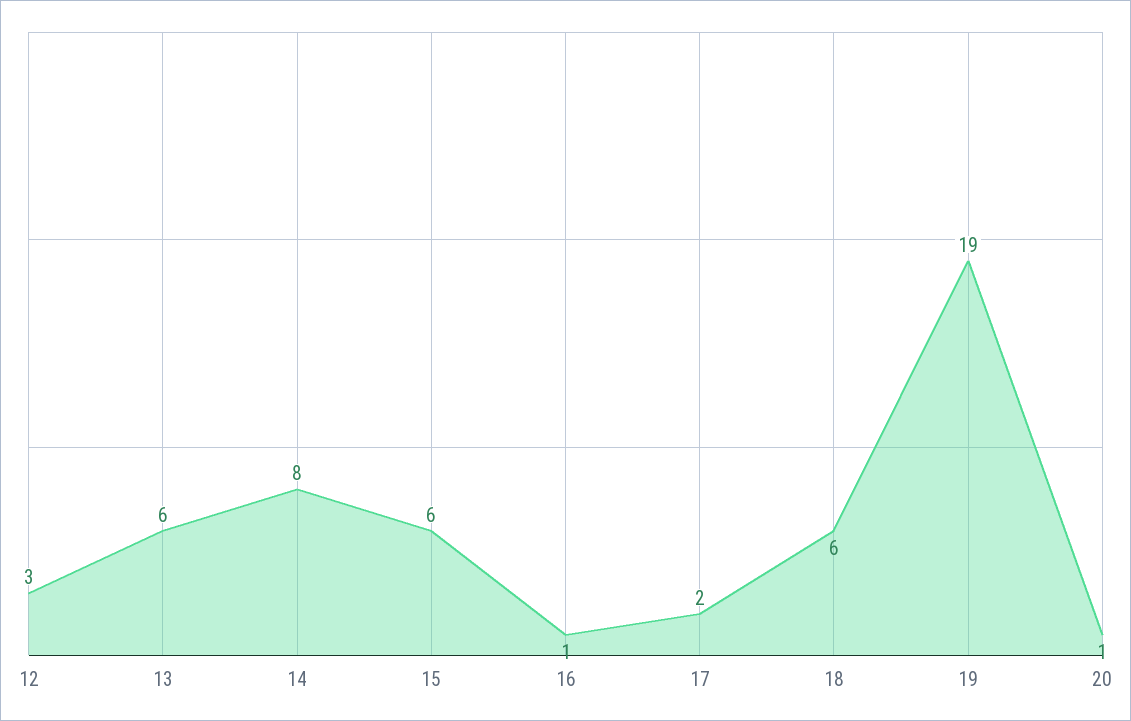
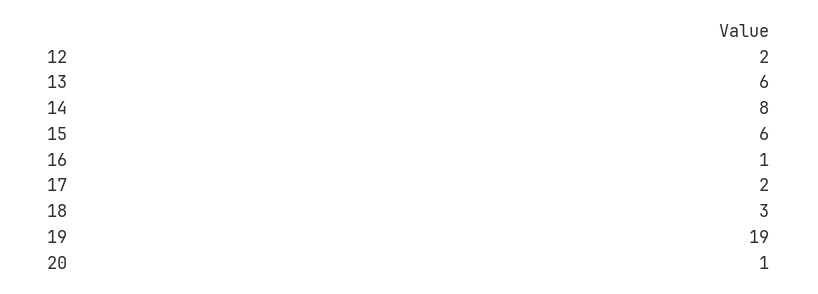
12: 3 -> 2
18: 6 -> 3

